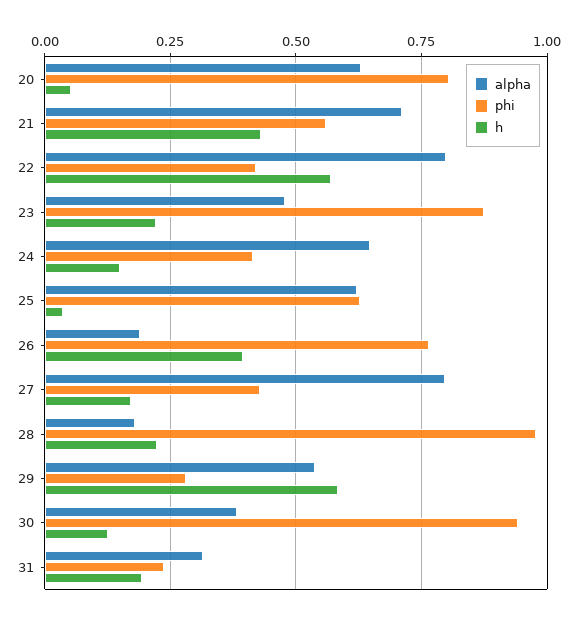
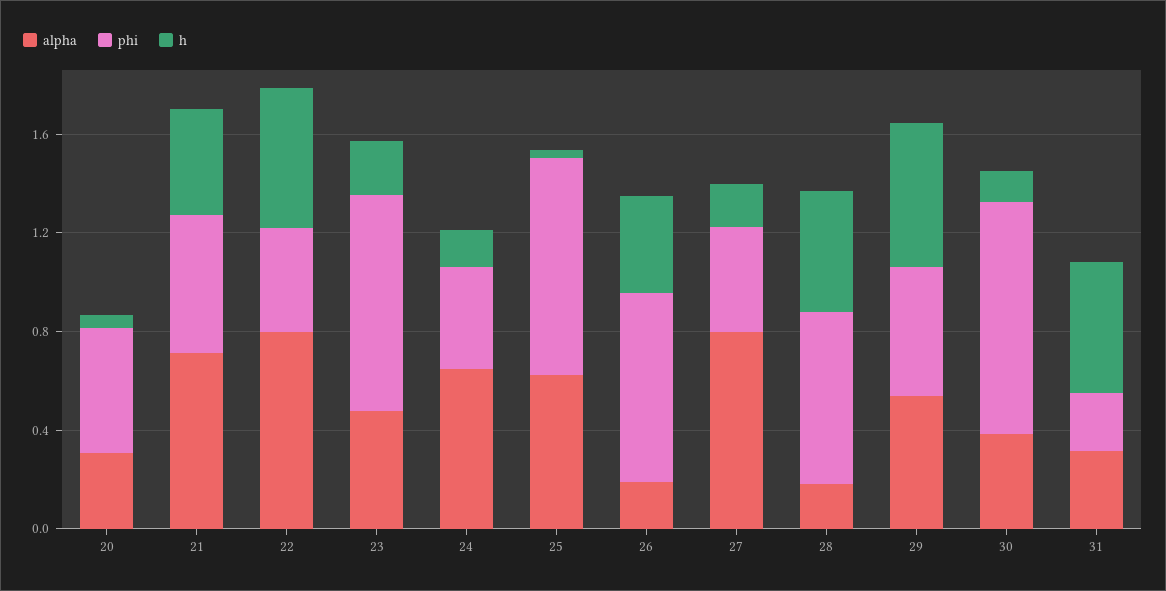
alpha, 20: 0.625 -> 0.3
phi, 20: 0.8 -> 0.5
phi, 25: 0.625 -> 0.9
phi, 28: 0.975 -> 0.7
h, 28: 0.225 -> 0.5
phi, 29: 0.275 -> 0.5
h, 31: 0.2 -> 0.5

